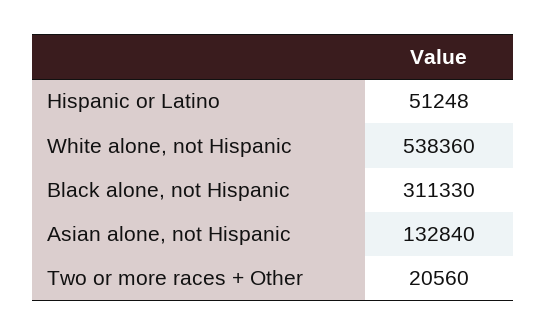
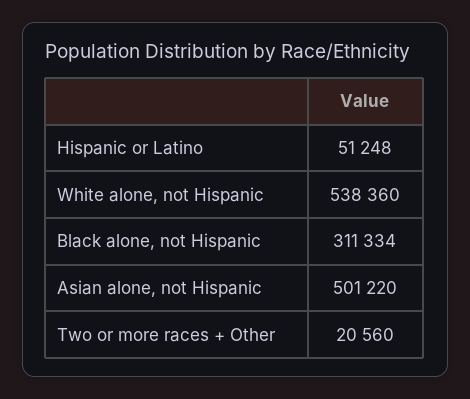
Black alone, not Hispanic: 311330 -> 311334
Asian alone, not Hispanic: 132840 -> 501220

